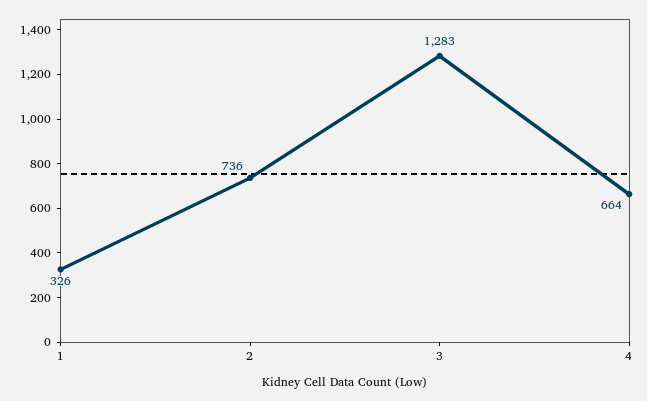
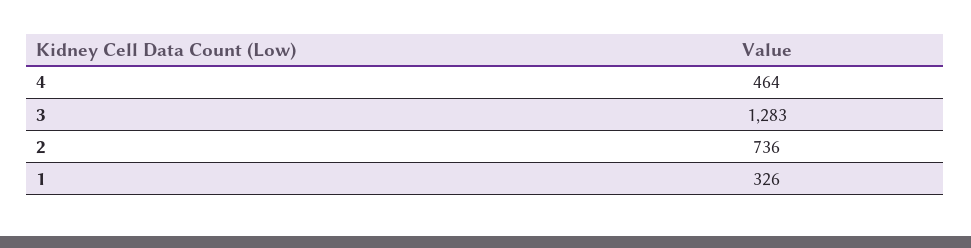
4: 664 -> 464

